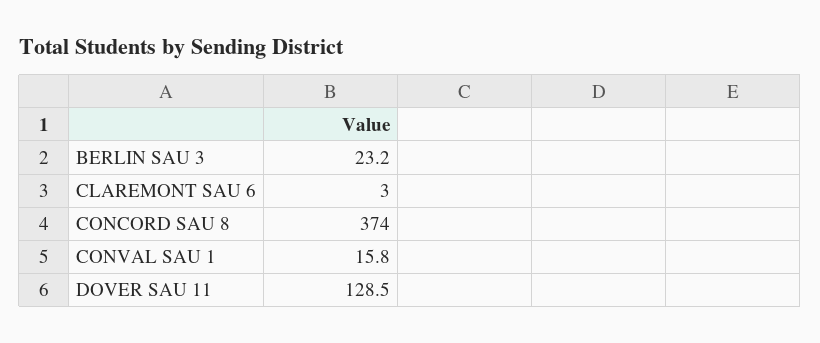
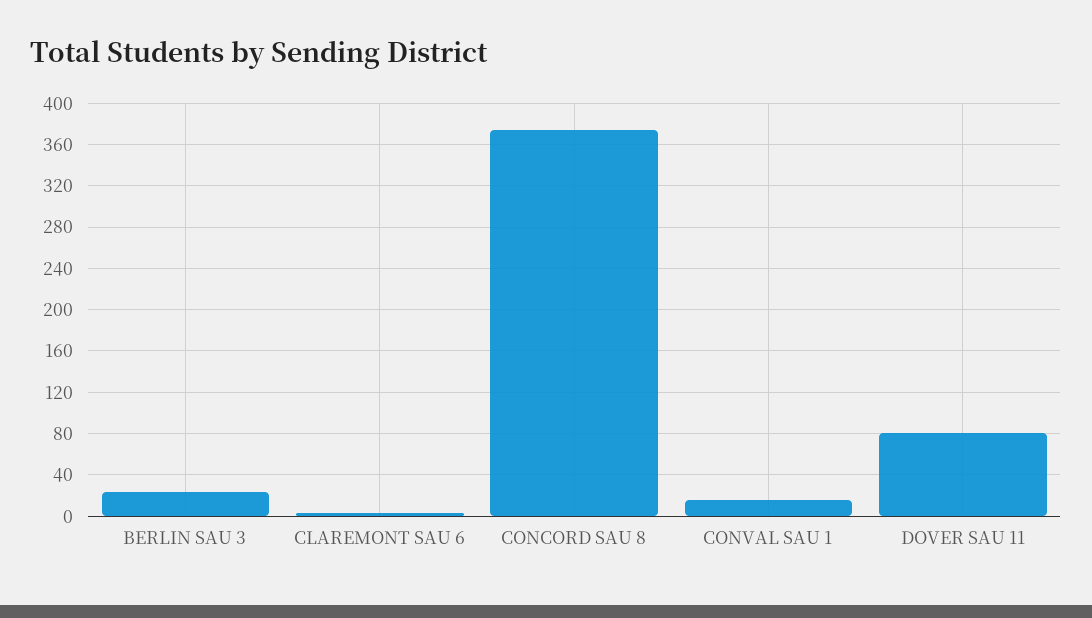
DOVER SAU 11: 128.5 -> 80

